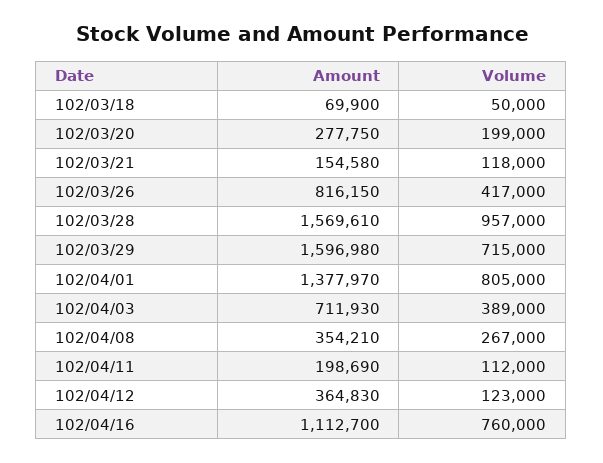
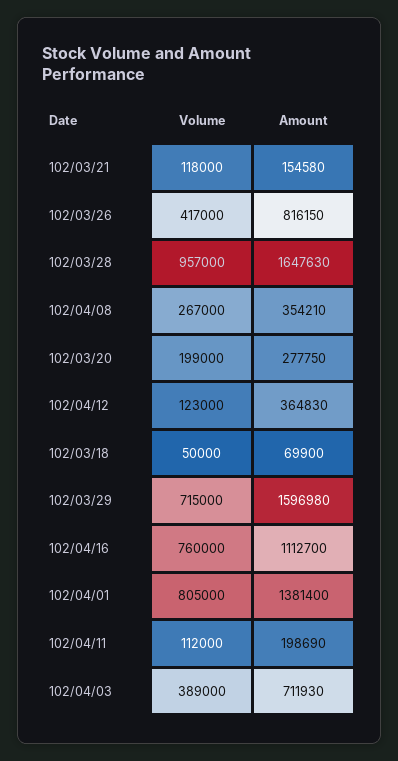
Amount, 102/03/28: 1569610 -> 1647630
Amount, 102/04/01: 1377970 -> 1381400

